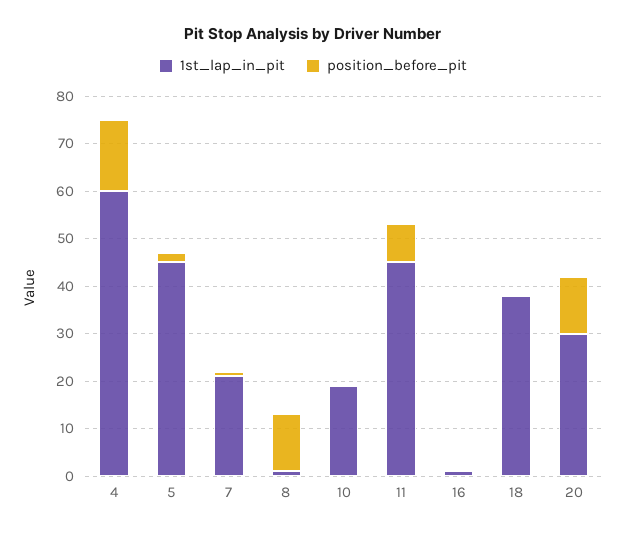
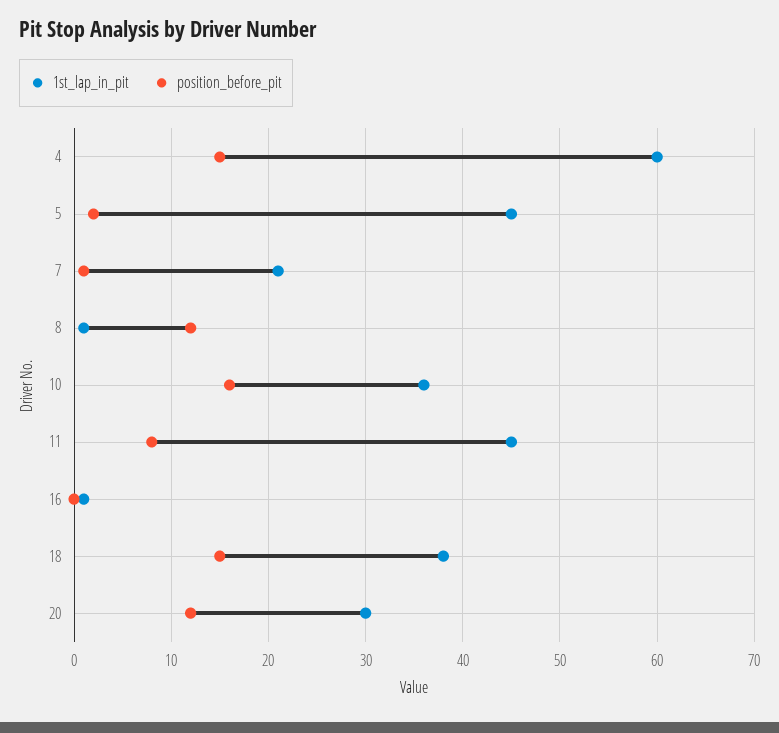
1st_lap_in_pit, 10: 20 -> 36
position_before_pit, 10: 0 -> 16
position_before_pit, 18: 0 -> 15

